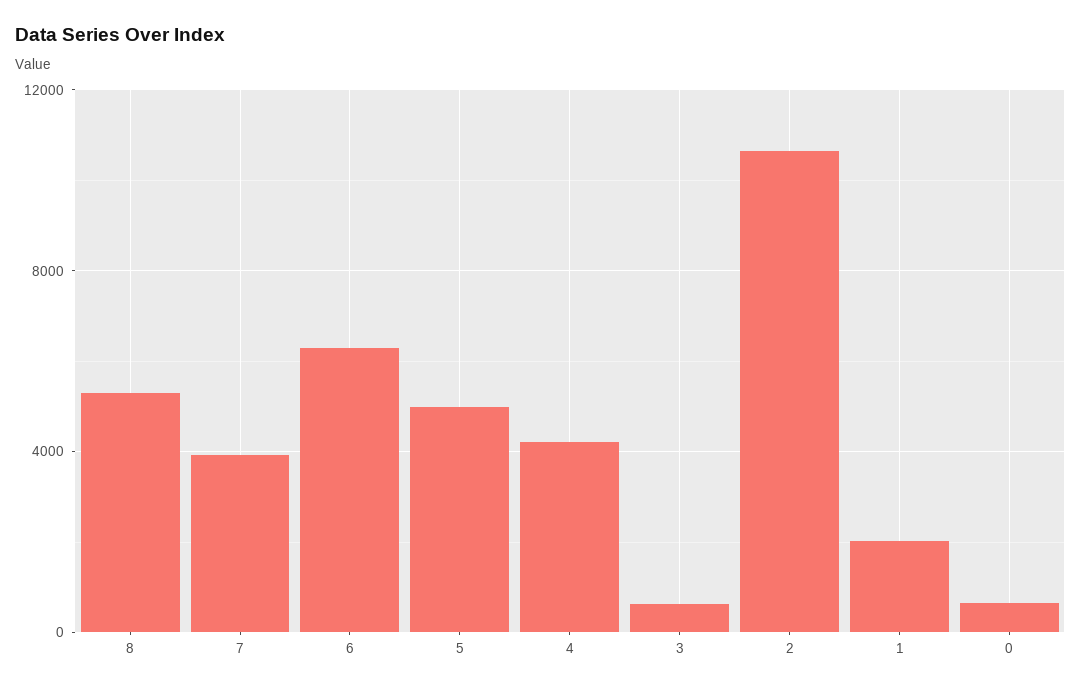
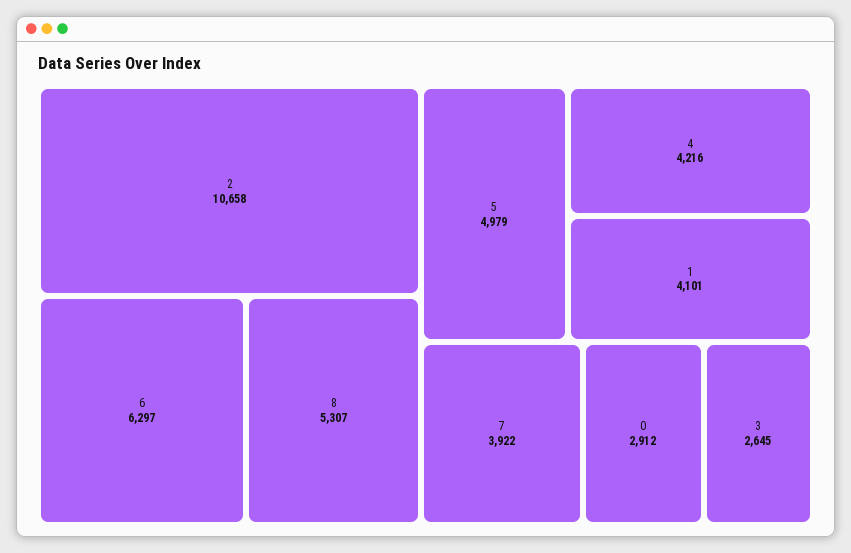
3: 500 -> 2645
1: 2000 -> 4101
0: 500 -> 2912

